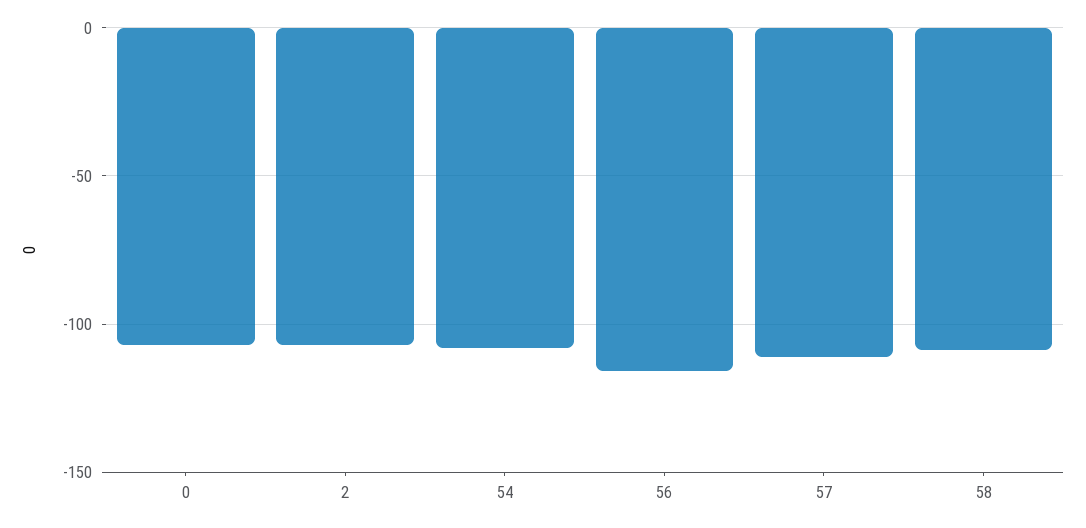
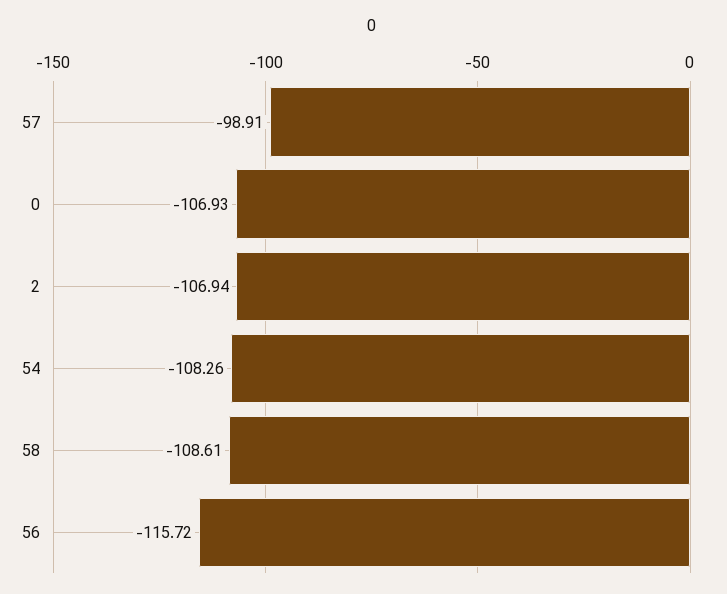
57: -110 -> -98.91

